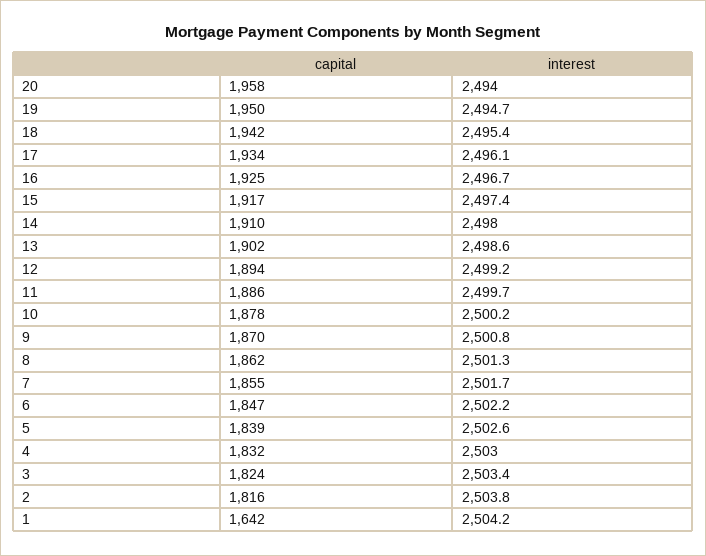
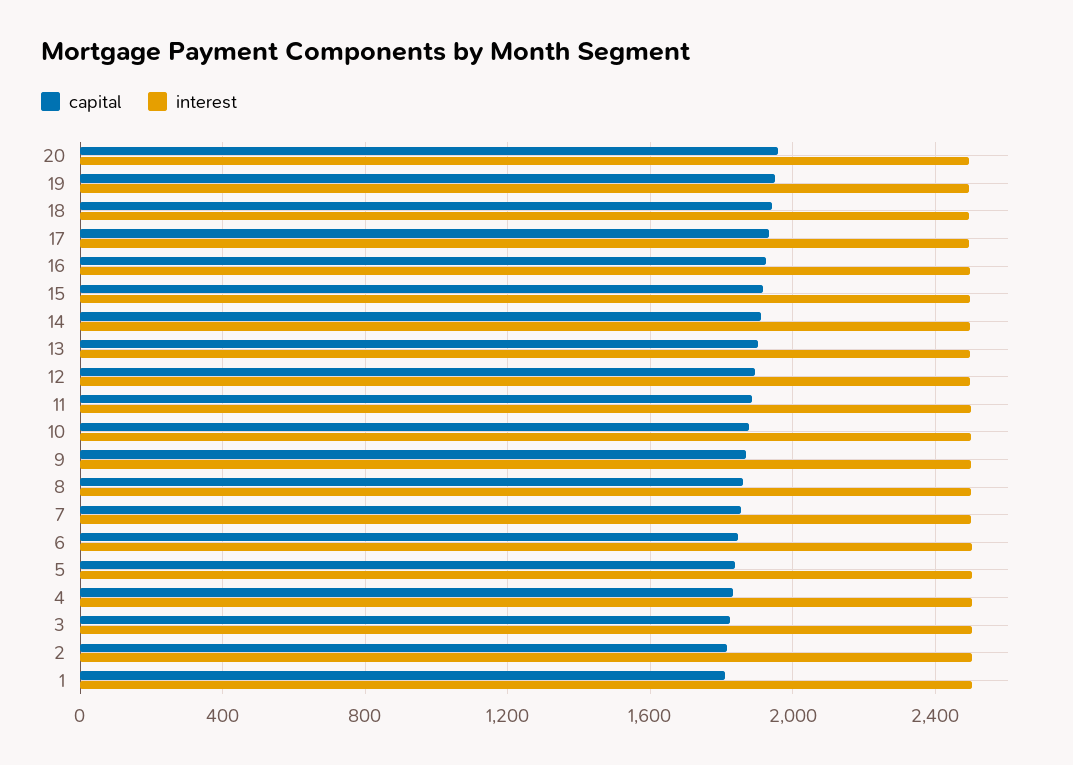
capital, 1: 1642 -> 1800

